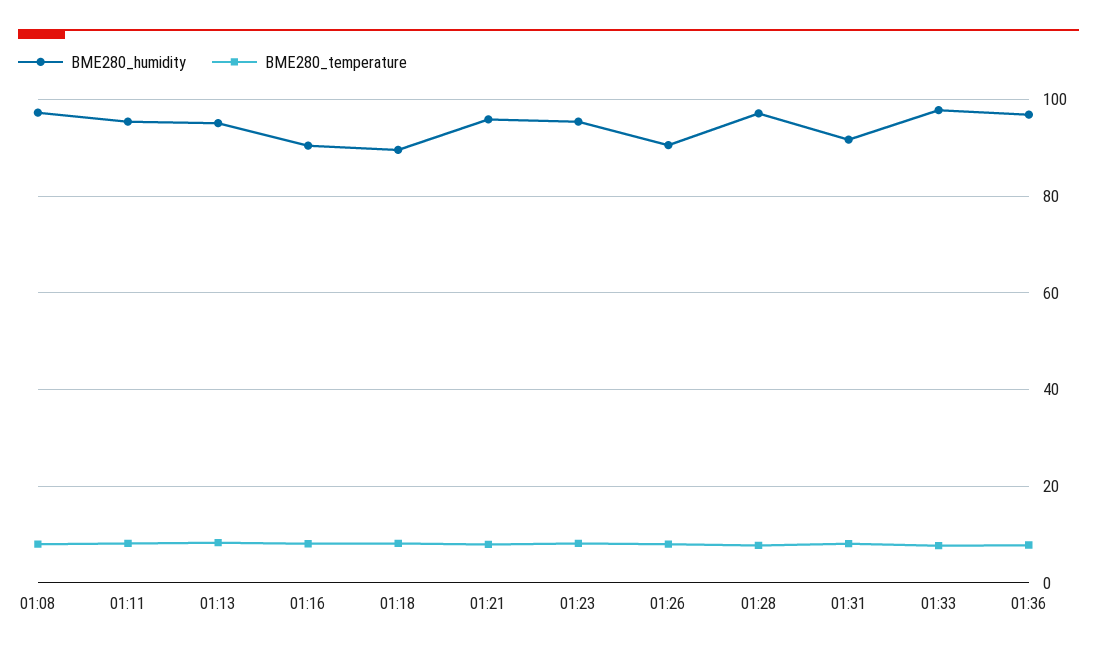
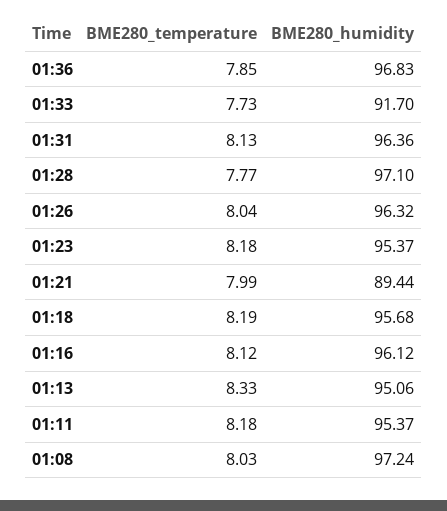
BME280_humidity, 01:16: 90 -> 96.12
BME280_humidity, 01:18: 90 -> 95.68
BME280_humidity, 01:21: 96 -> 89.44
BME280_humidity, 01:26: 90 -> 96.32
BME280_humidity, 01:31: 92 -> 96.36
BME280_humidity, 01:33: 98 -> 91.7

